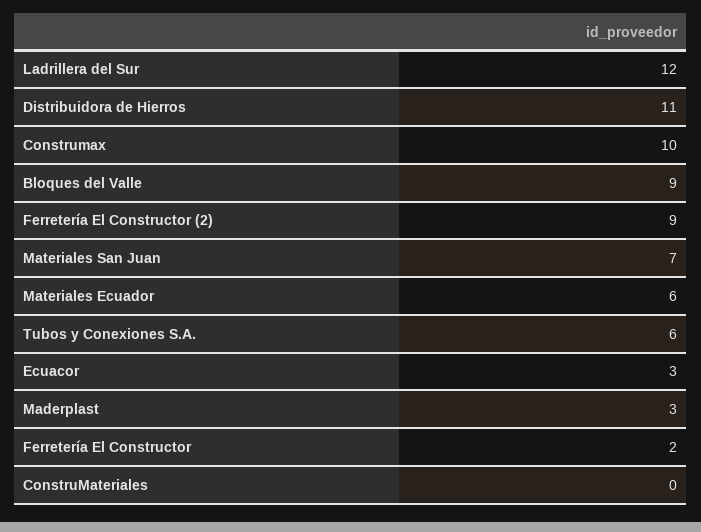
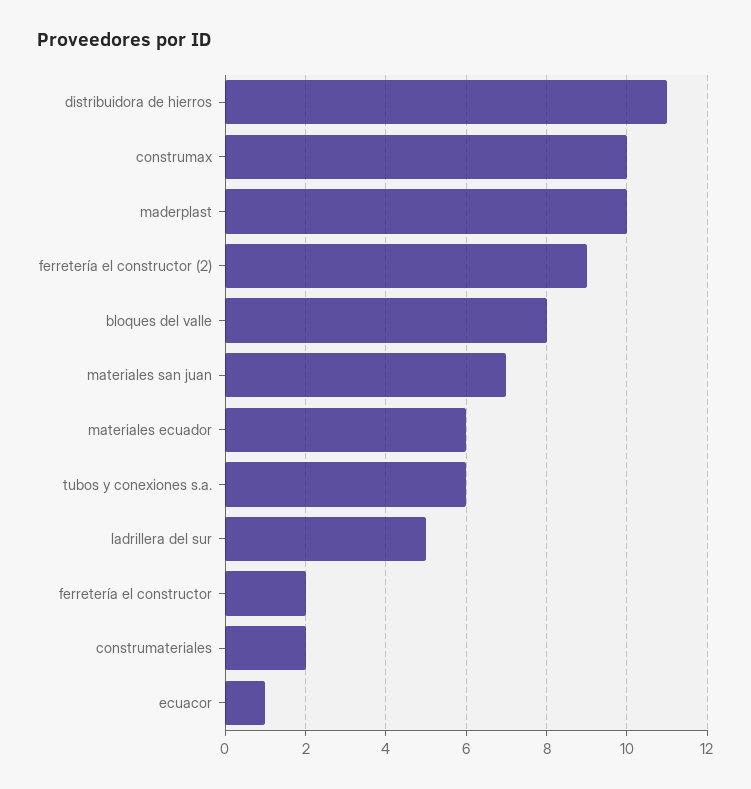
Ladrillera del Sur: 12 -> 5
Bloques del Valle: 9 -> 8
Ecuacor: 3 -> 1
Maderplast: 3 -> 10
ConstruMateriales: 0 -> 2

